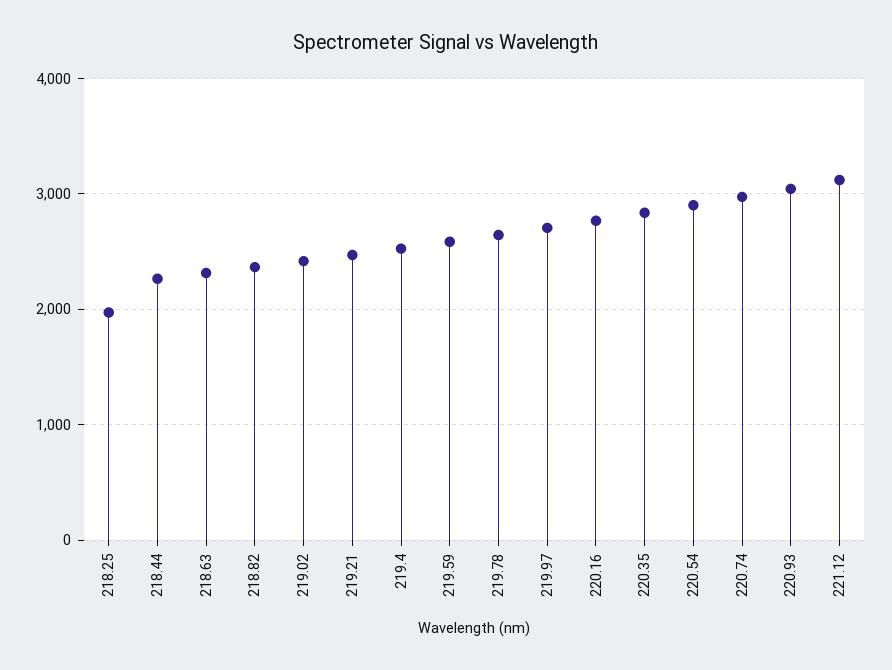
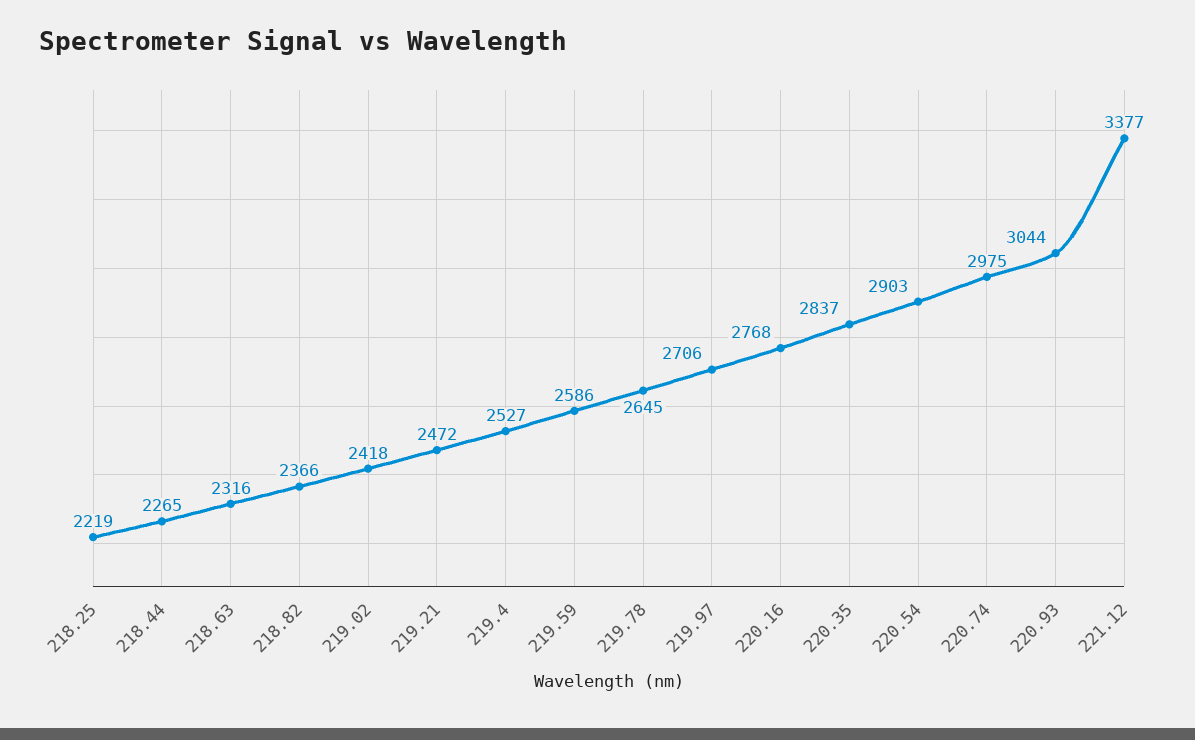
218.25: 2000 -> 2219
221.12: 3100 -> 3377

